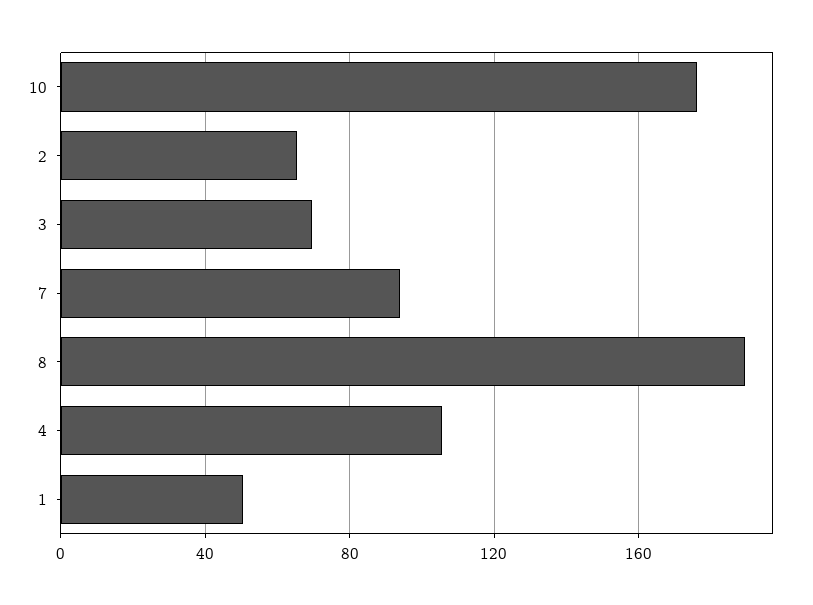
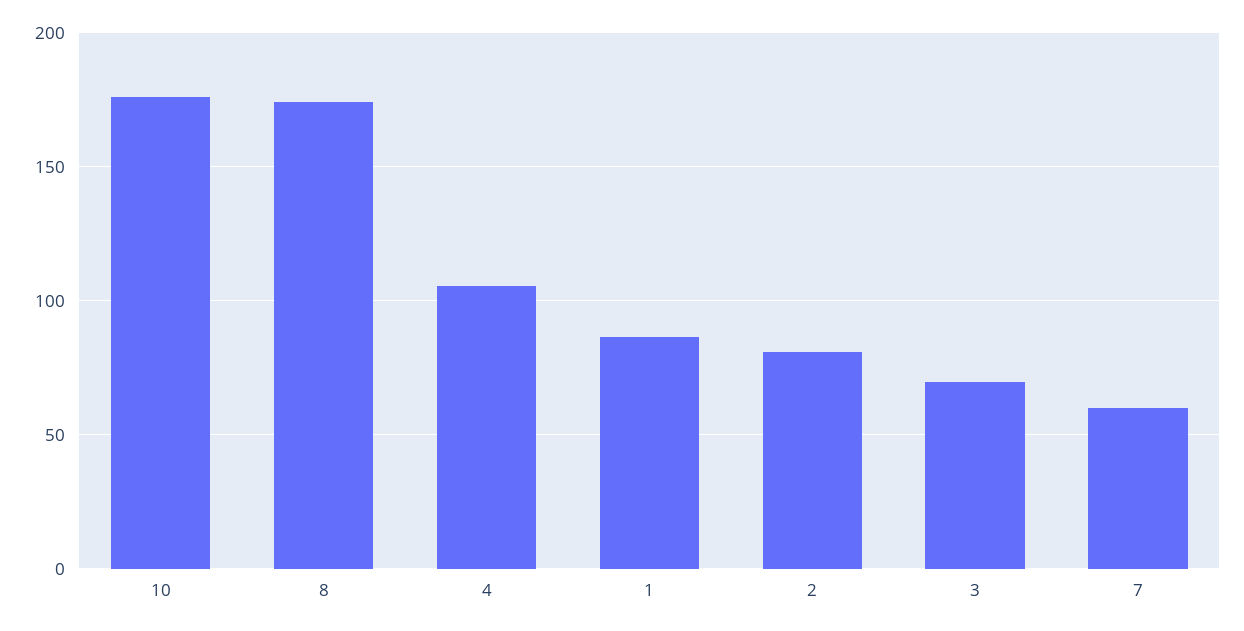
2: 65 -> 80
7: 95 -> 60
8: 190 -> 175
1: 50 -> 85

